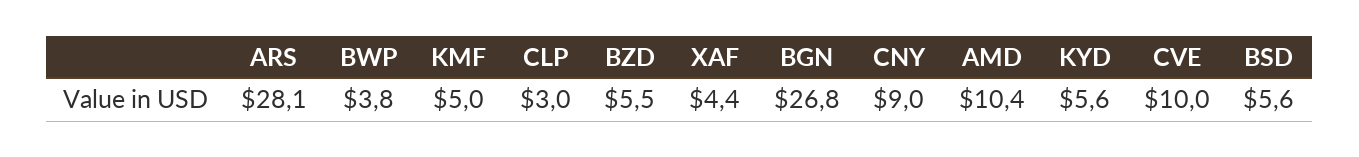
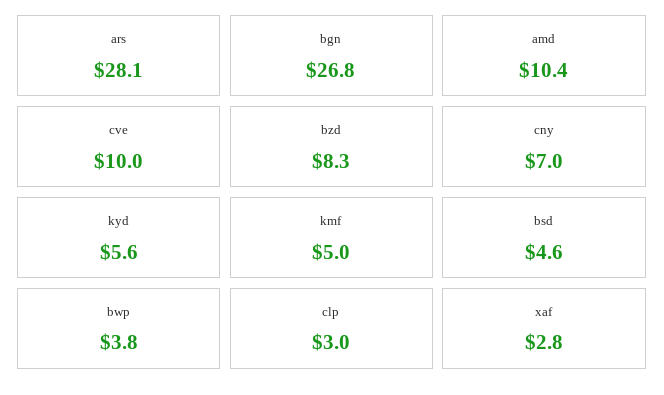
BZD: 5.5 -> 8.3
XAF: 4.4 -> 2.8
CNY: 9 -> 7
BSD: 5.6 -> 4.6

